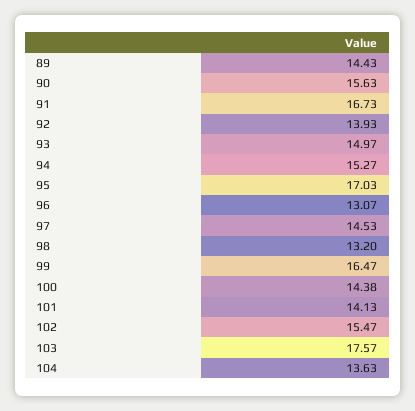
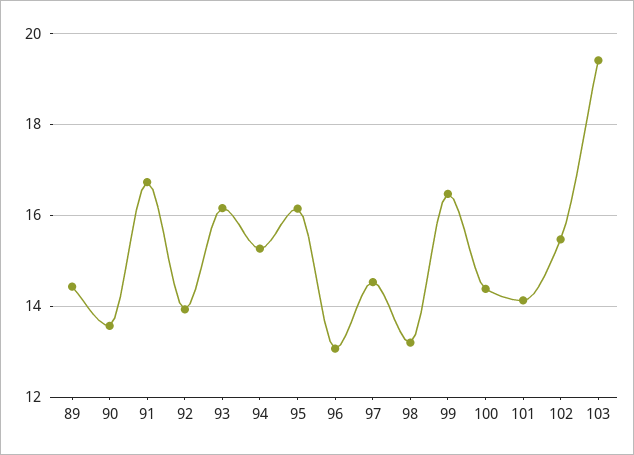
90: 15.63 -> 13.6
93: 14.97 -> 16.2
95: 17.03 -> 16.2
103: 17.57 -> 19.4
104: 13.63 -> none

